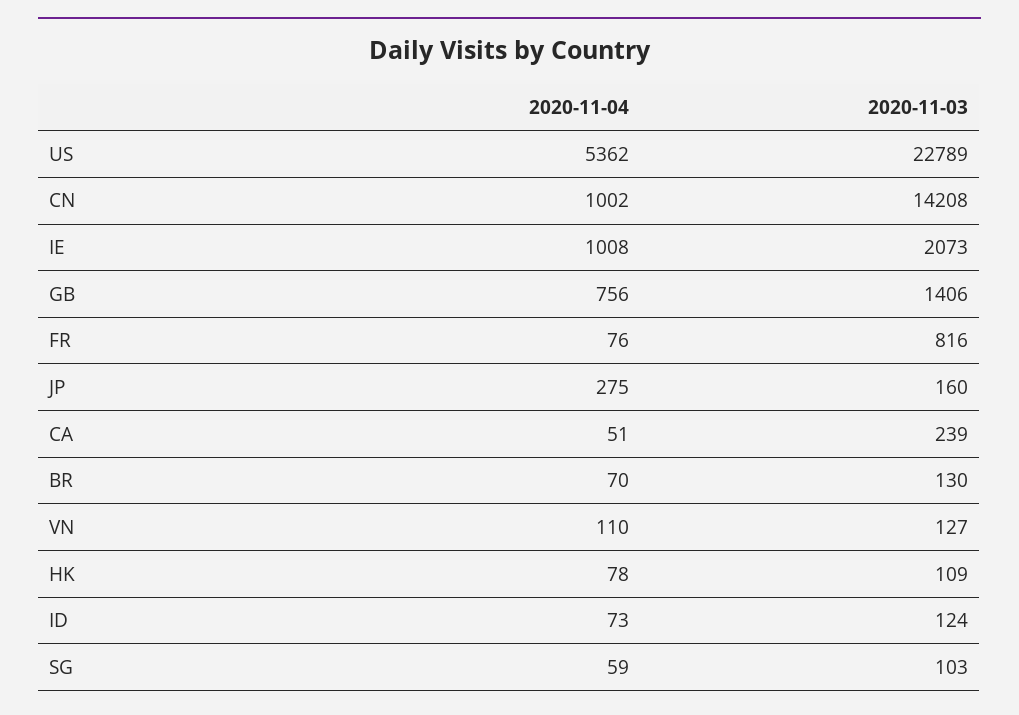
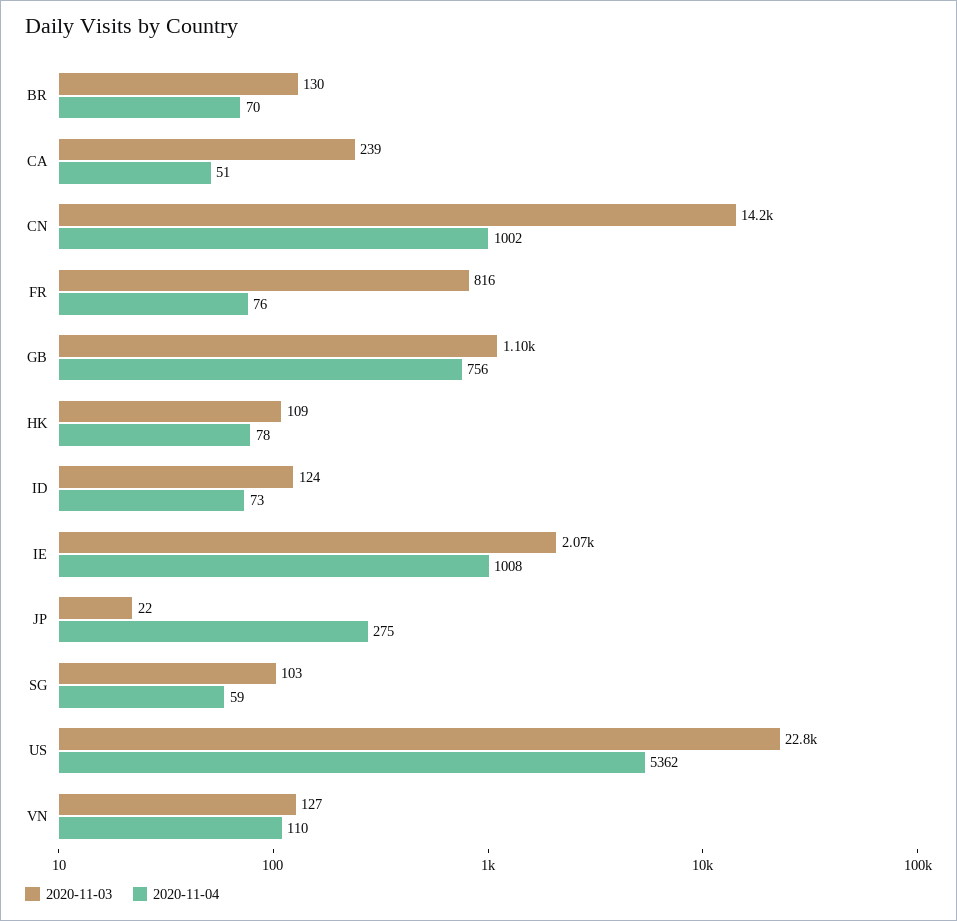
2020-11-03, GB: 1406 -> 1100
2020-11-03, JP: 160 -> 22

